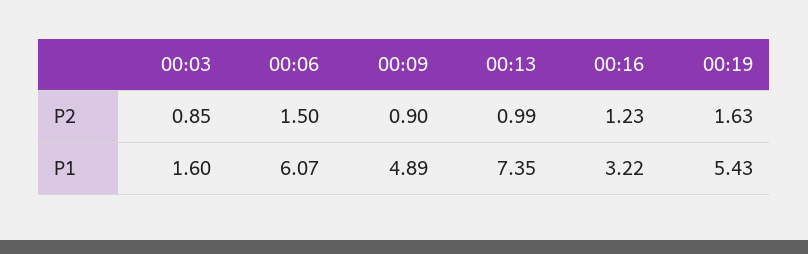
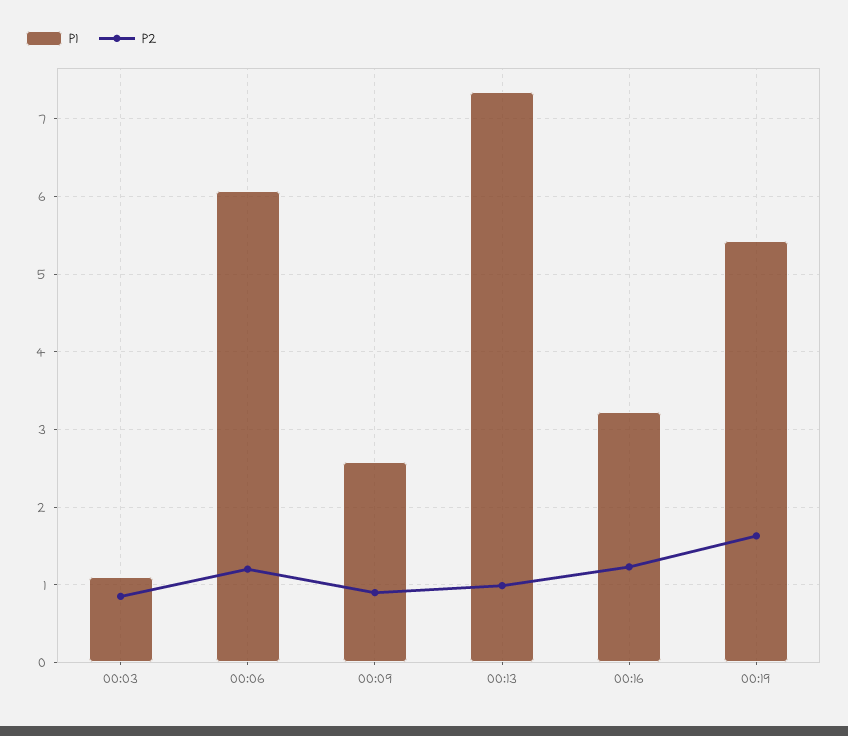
P2, 00:06: 1.5 -> 1.2
P1, 00:03: 1.6 -> 1.1
P1, 00:09: 4.89 -> 2.6

